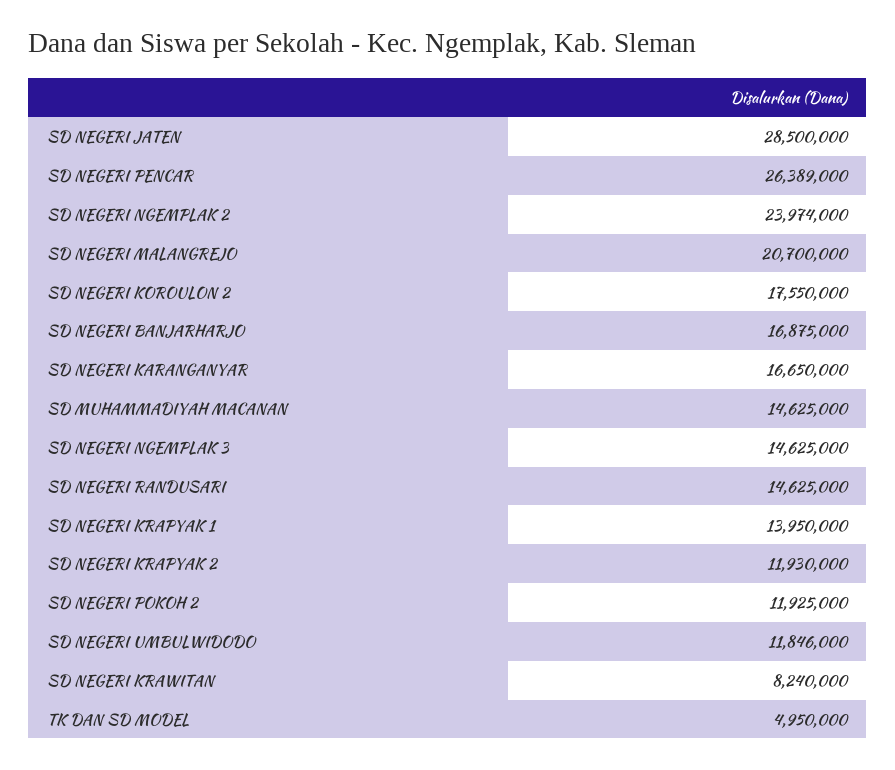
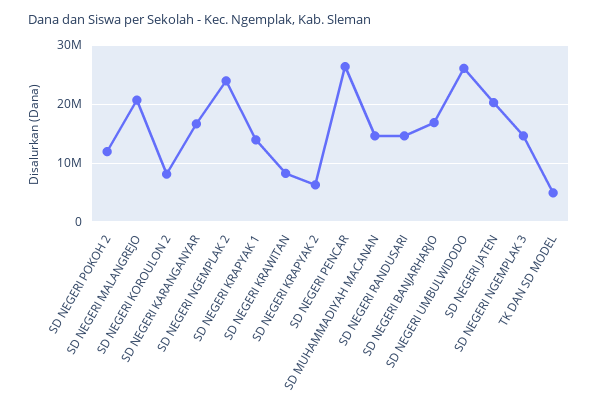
SD NEGERI JATEN: 28500000 -> 20000000
SD NEGERI KOROULON 2: 17550000 -> 8000000
SD NEGERI KRAPYAK 2: 11930000 -> 6000000
SD NEGERI UMBULWIDODO: 11846000 -> 26000000

